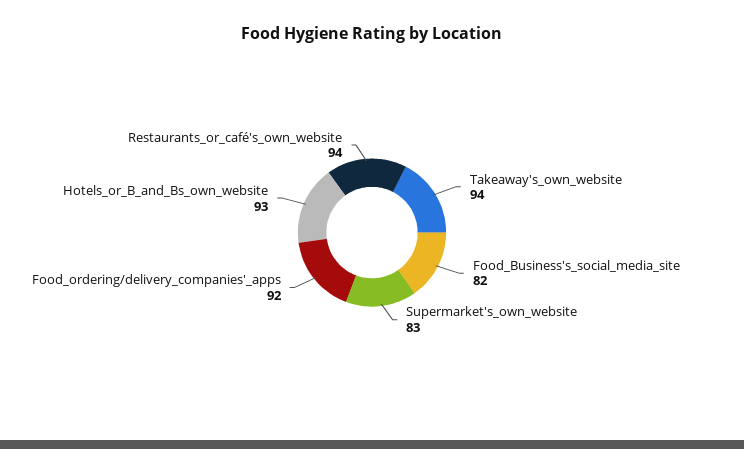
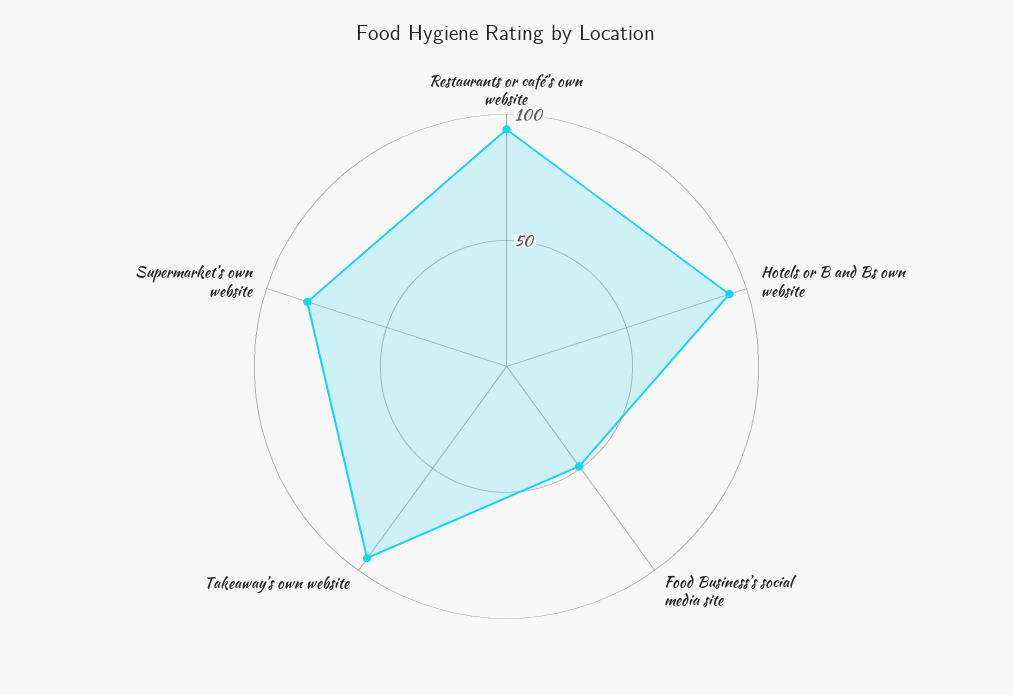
Food_Business's_social_media_site: 82 -> 50
Food_ordering/delivery_companies'_apps: 92 -> none

